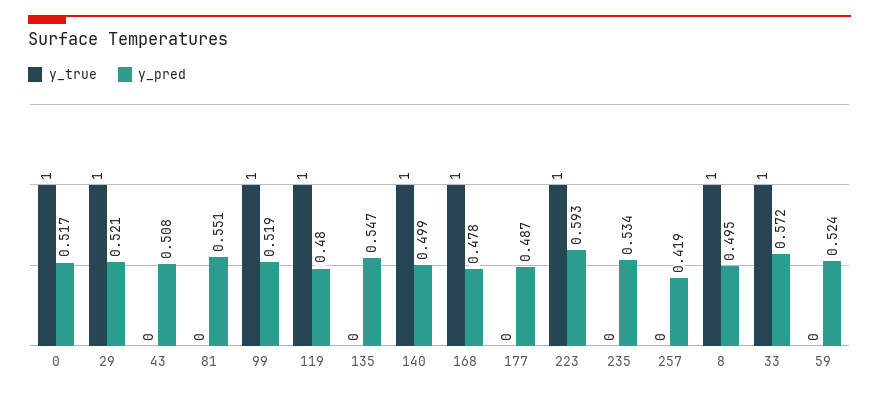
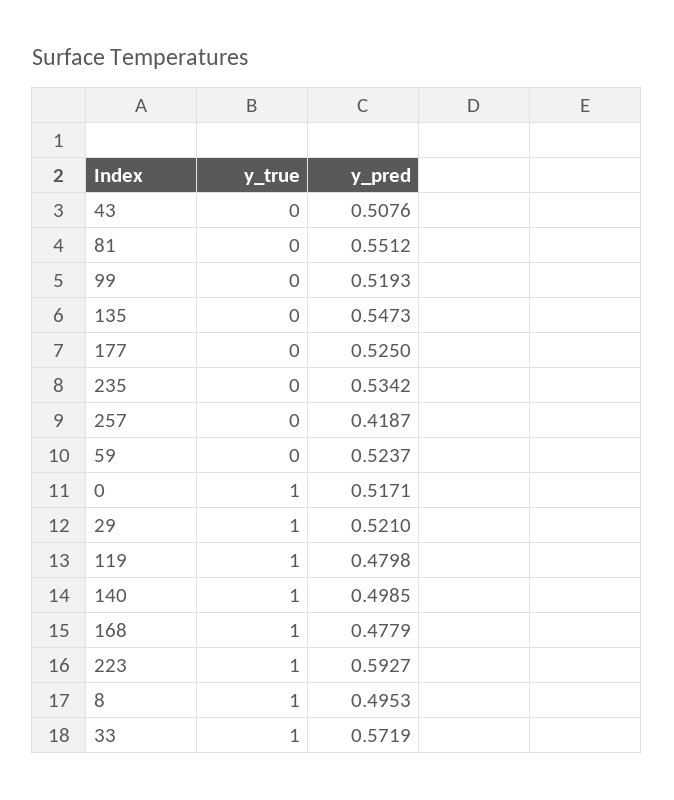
y_true, 99: 1 -> 0
y_pred, 177: 0.487 -> 0.525

